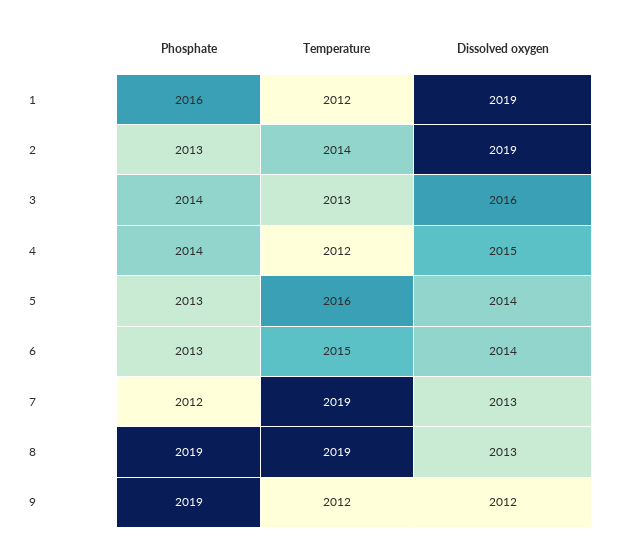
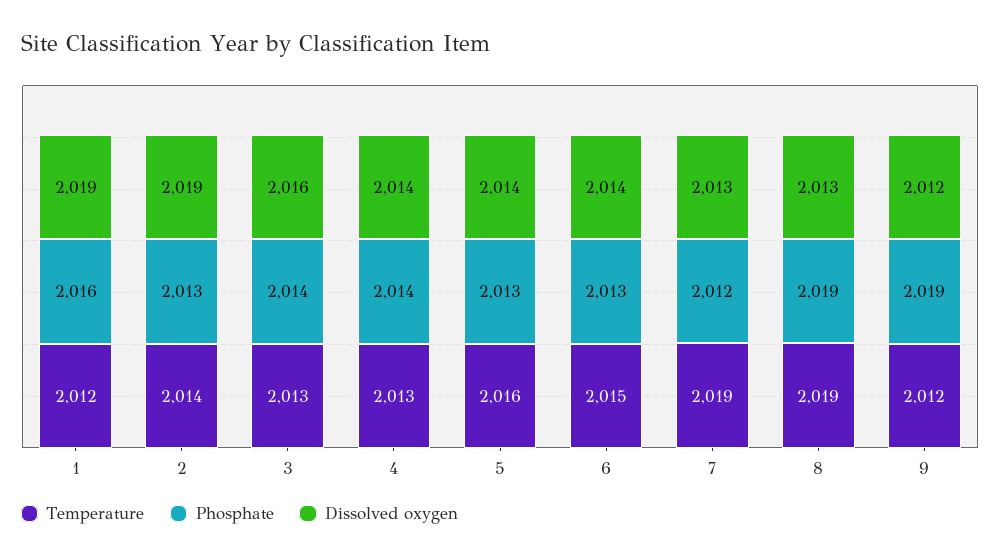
Temperature, 4: 2012 -> 2013
Dissolved oxygen, 4: 2015 -> 2014

